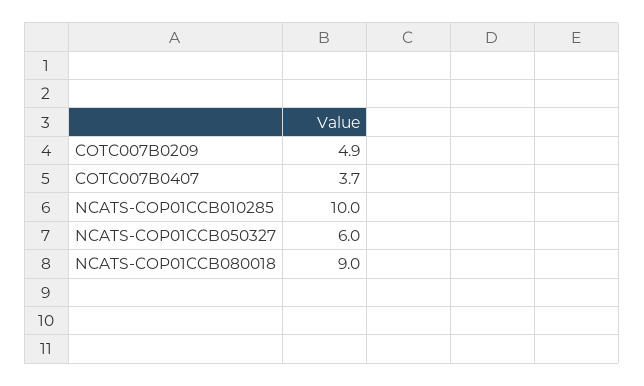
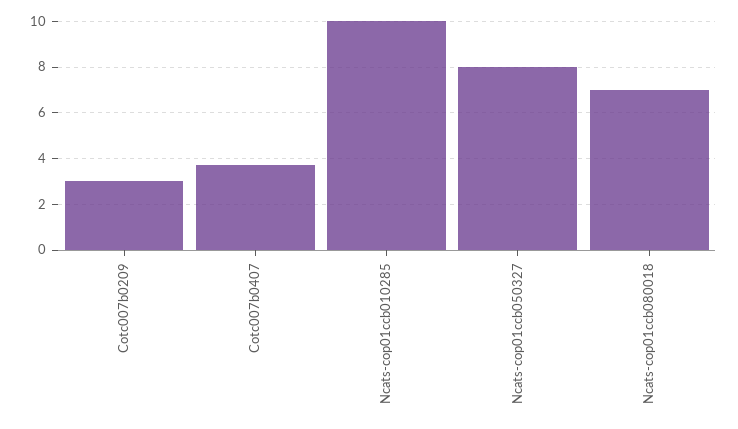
COTC007B0209: 4.9 -> 3
NCATS-COP01CCB050327: 6 -> 8
NCATS-COP01CCB080018: 9 -> 7

